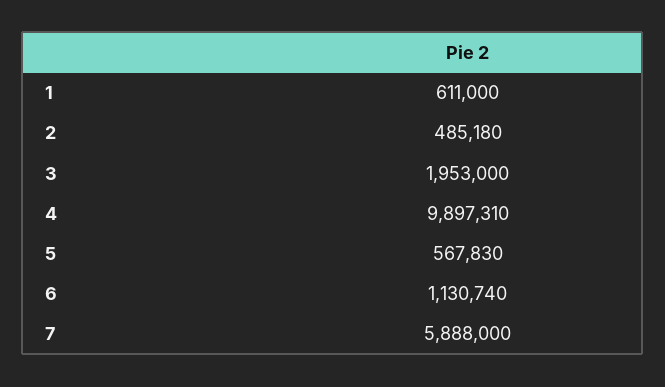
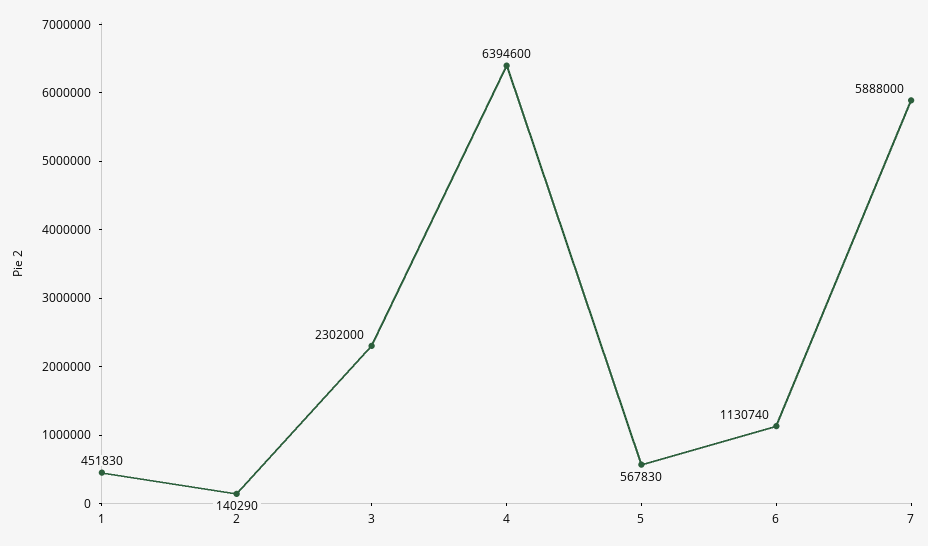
1: 611000 -> 451830
2: 485180 -> 140290
3: 1953000 -> 2302000
4: 9897310 -> 6394600

